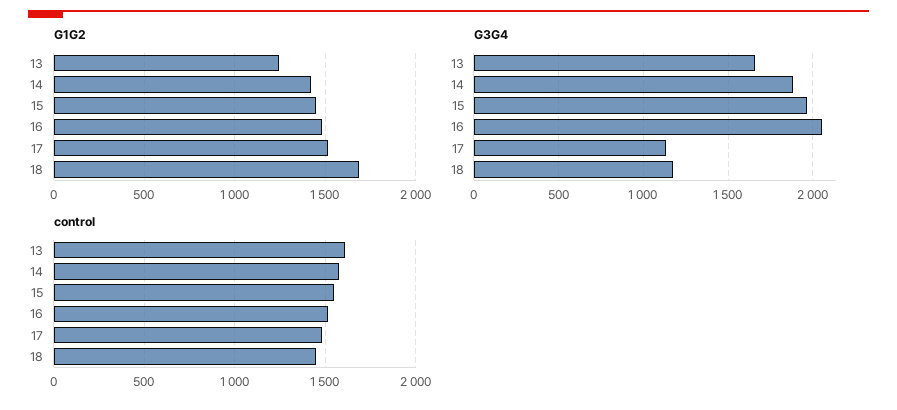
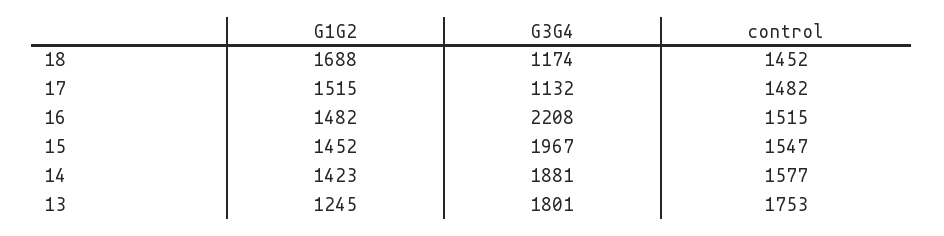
G3G4, 13: 1650 -> 1801
G3G4, 16: 2050 -> 2208
control, 13: 1600 -> 1753

